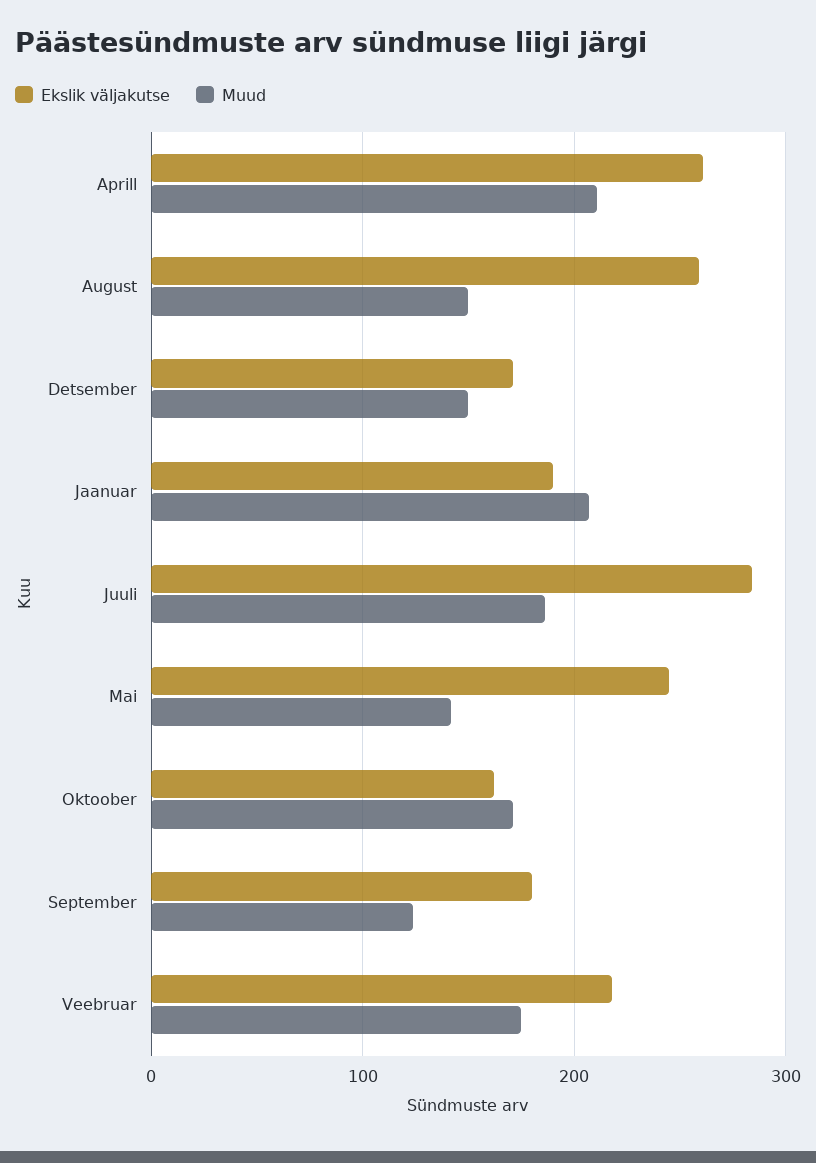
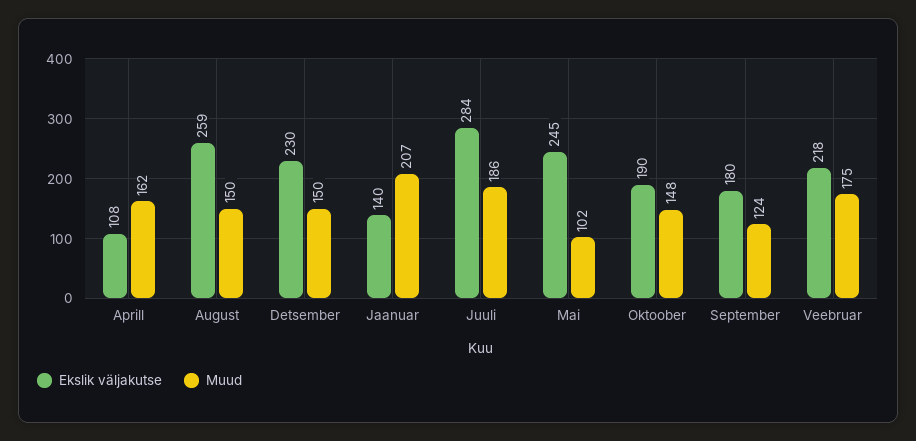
Ekslik väljakutse, Aprill: 260 -> 108
Muud, Aprill: 210 -> 162
Ekslik väljakutse, Detsember: 170 -> 230
Ekslik väljakutse, Jaanuar: 190 -> 140
Muud, Mai: 140 -> 102
Ekslik väljakutse, Oktoober: 160 -> 190
Muud, Oktoober: 170 -> 148

